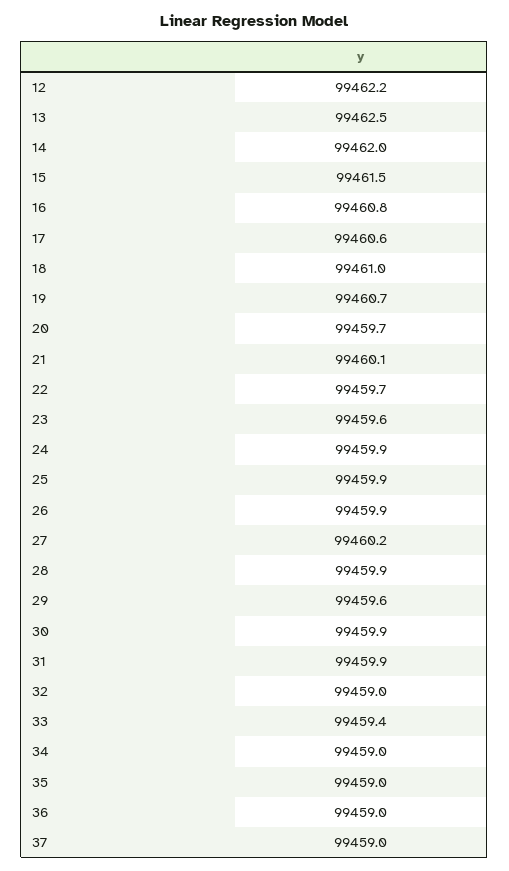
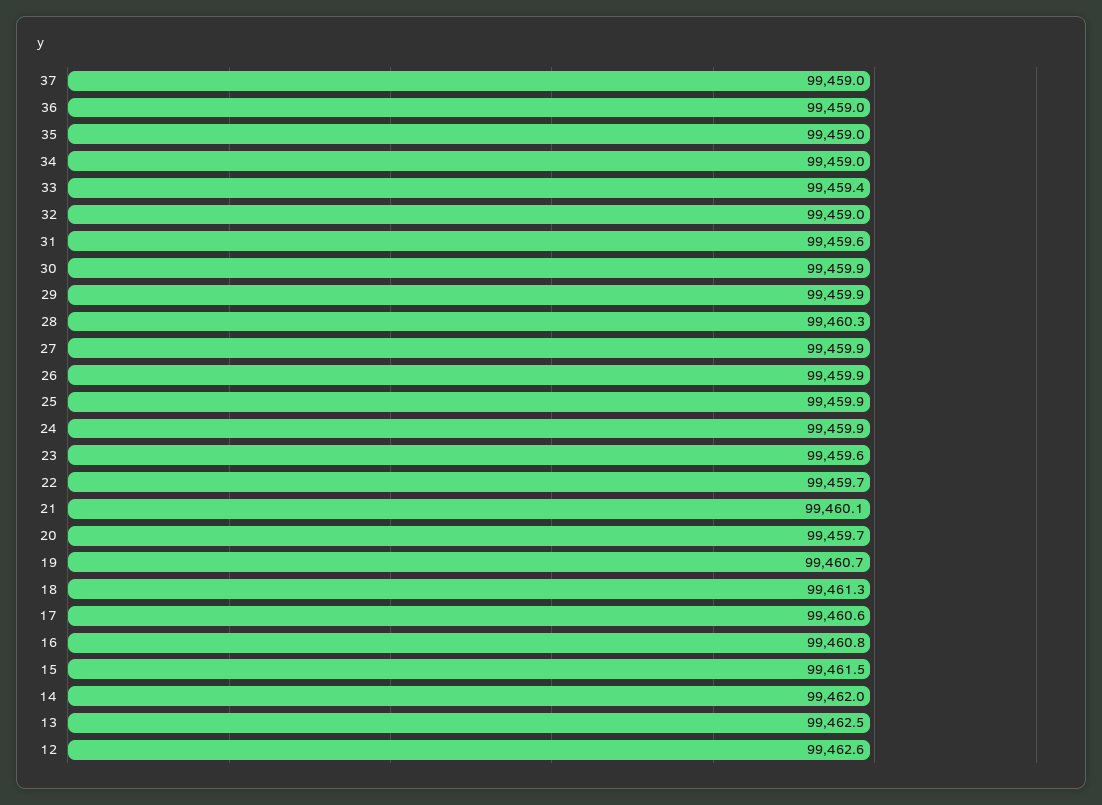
12: 99462.2 -> 99462.6
18: 99461 -> 99461.3
27: 99460.2 -> 99459.9
28: 99459.9 -> 99460.3
29: 99459.6 -> 99459.9
31: 99459.9 -> 99459.6

